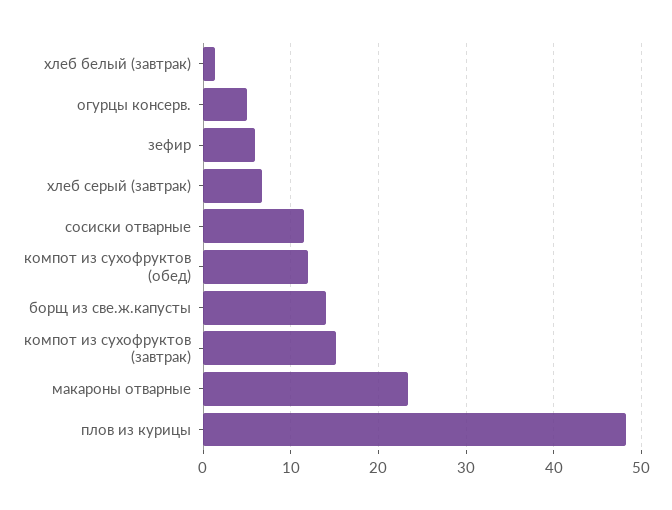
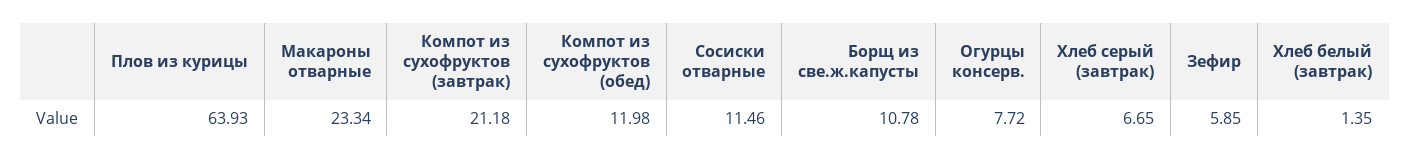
огурцы консерв.: 5 -> 7.72
борщ из све.ж.капусты: 14 -> 10.78
компот из сухофруктов (завтрак): 15 -> 21.18
плов из курицы: 48 -> 63.93

